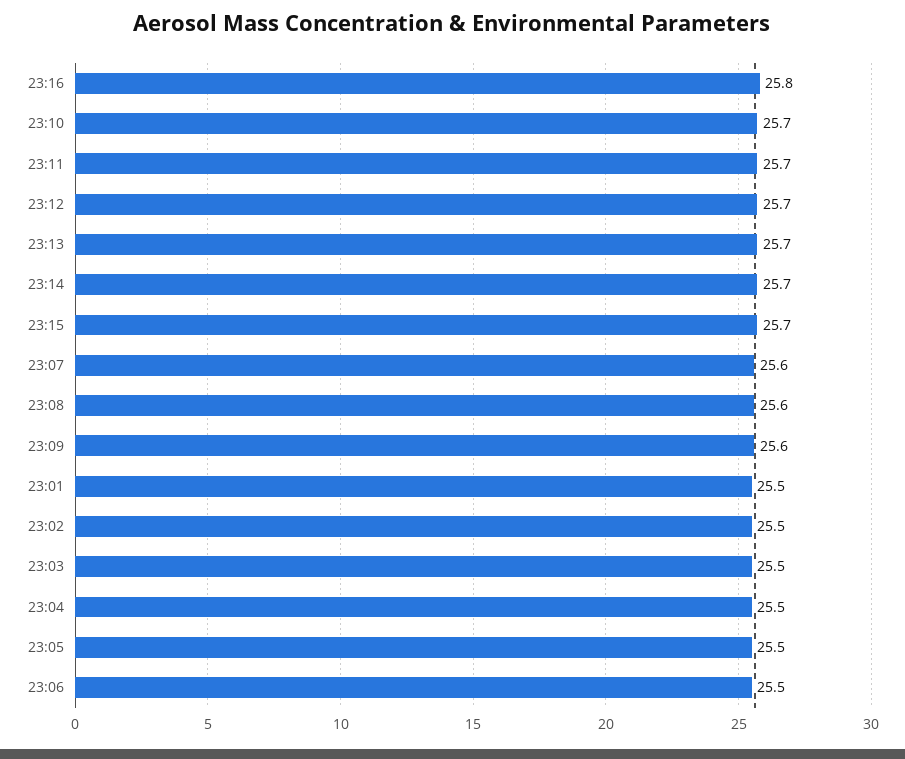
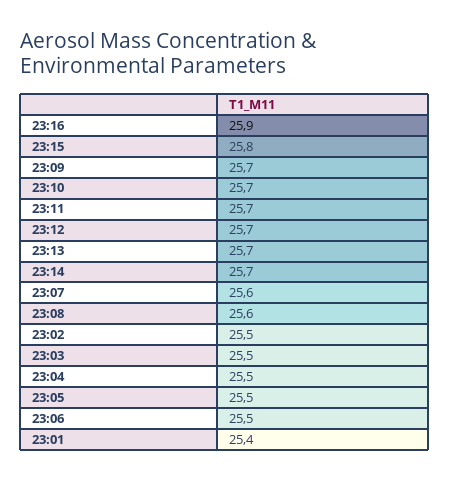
23:16: 25.8 -> 25.9
23:15: 25.7 -> 25.8
23:09: 25.6 -> 25.7
23:01: 25.5 -> 25.4

